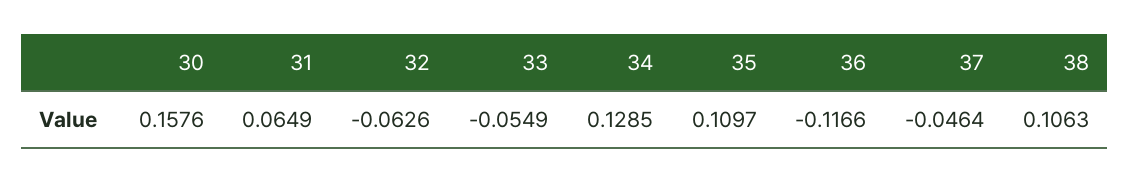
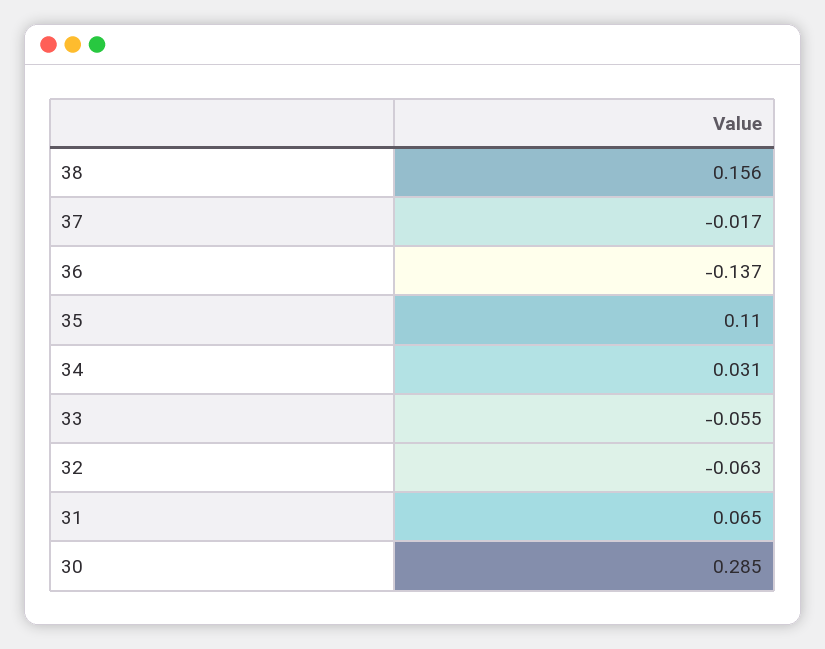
30: 0.1576 -> 0.285
34: 0.1285 -> 0.031
36: -0.1166 -> -0.137
37: -0.0464 -> -0.017
38: 0.1063 -> 0.156

